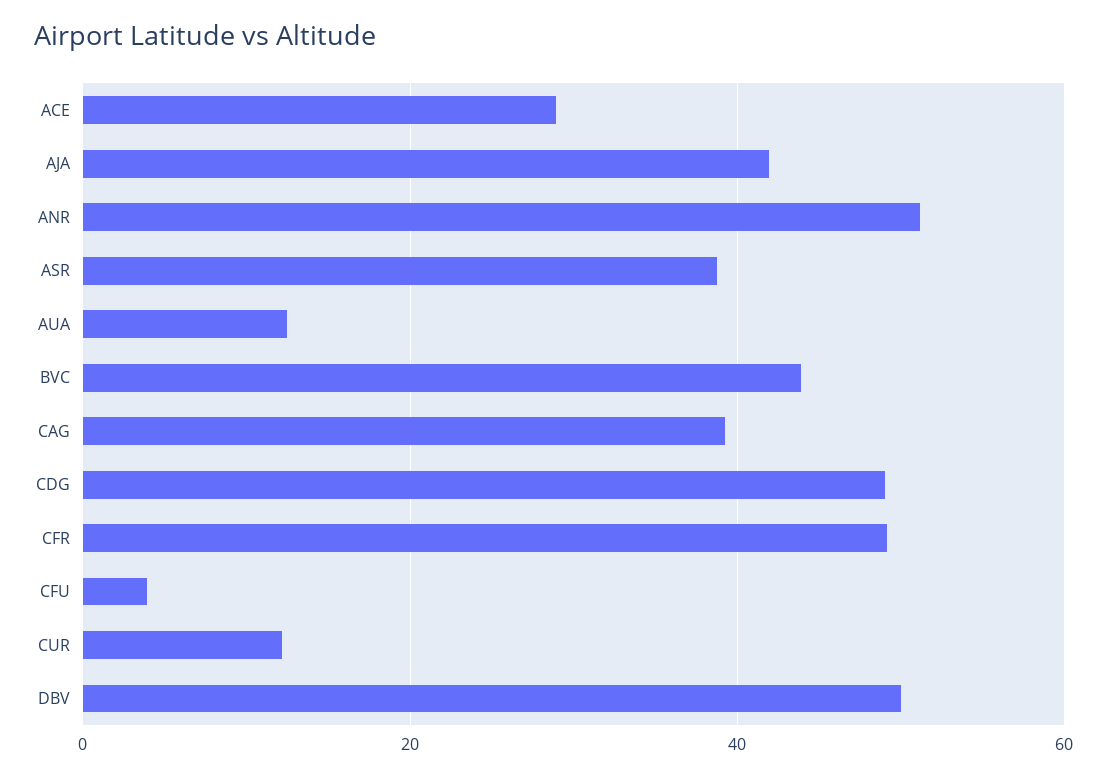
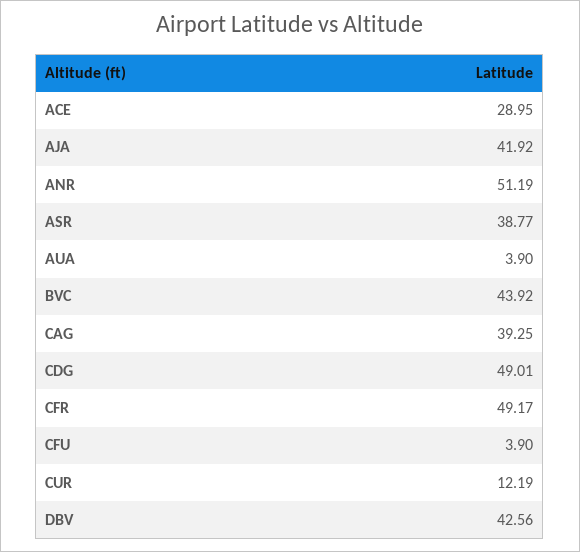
AUA: 12 -> 3.9
DBV: 50 -> 42.56

